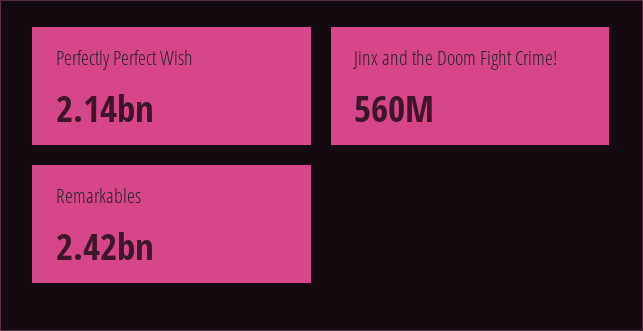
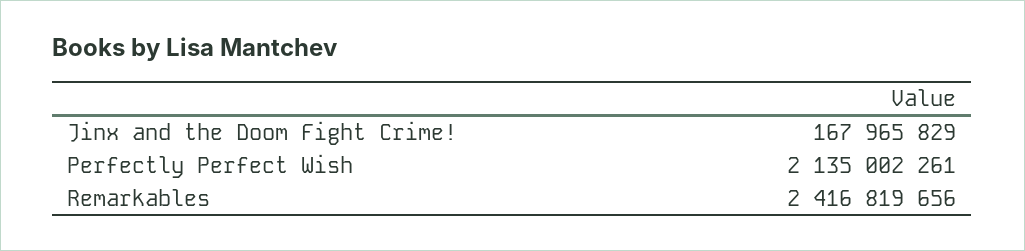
Jinx and the Doom Fight Crime!: 560000000 -> 167965829

